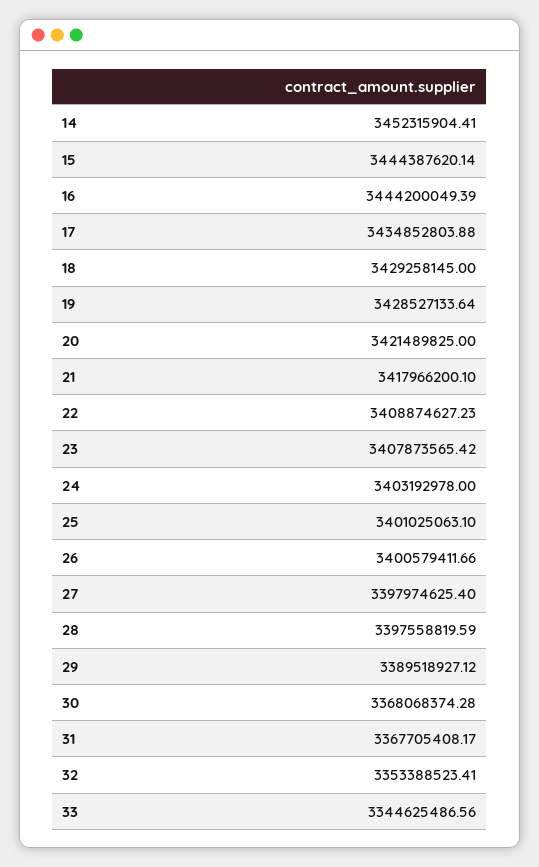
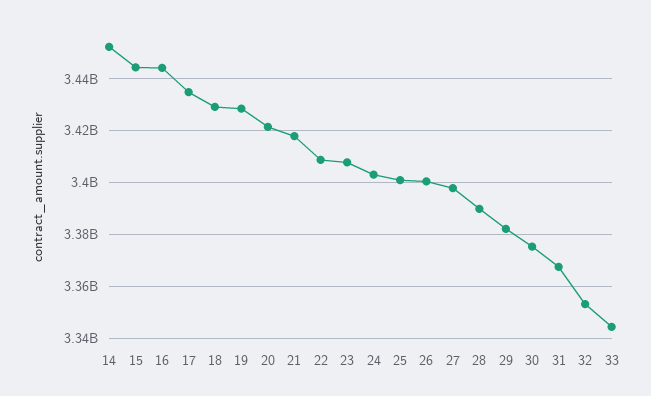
28: 3397558819.59 -> 3390000000
29: 3389518927.12 -> 3382500000
30: 3368068374.28 -> 3375000000

